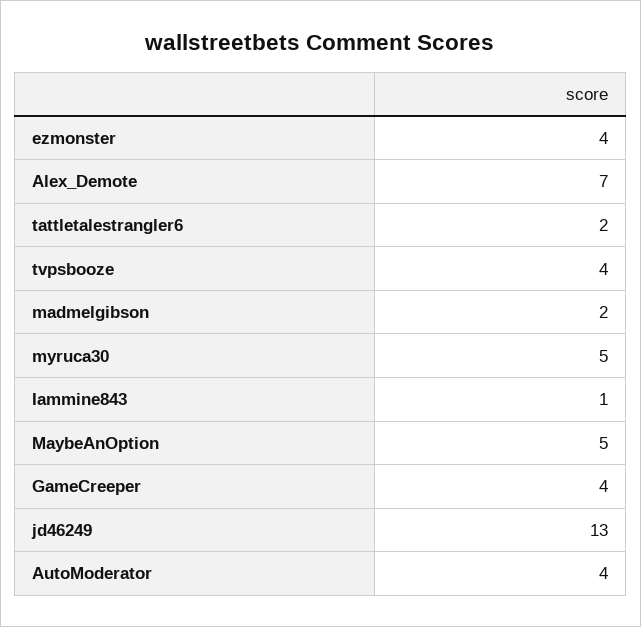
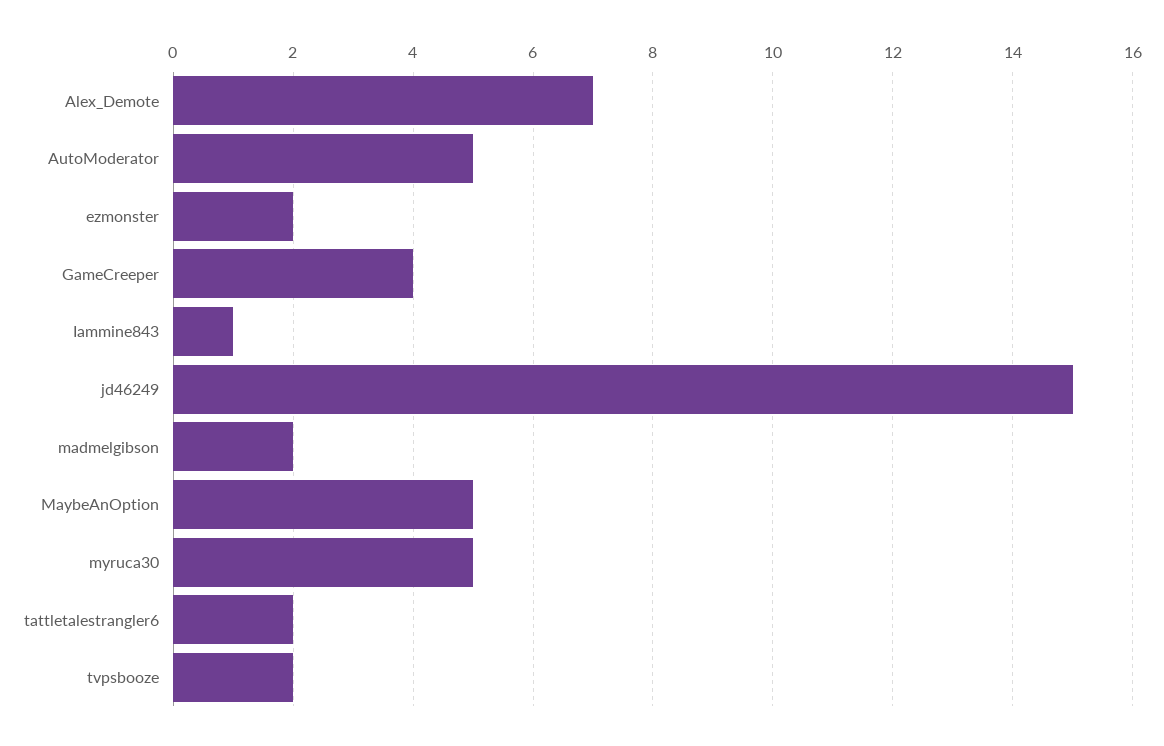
ezmonster: 4 -> 2
tvpsbooze: 4 -> 2
jd46249: 13 -> 15
AutoModerator: 4 -> 5

